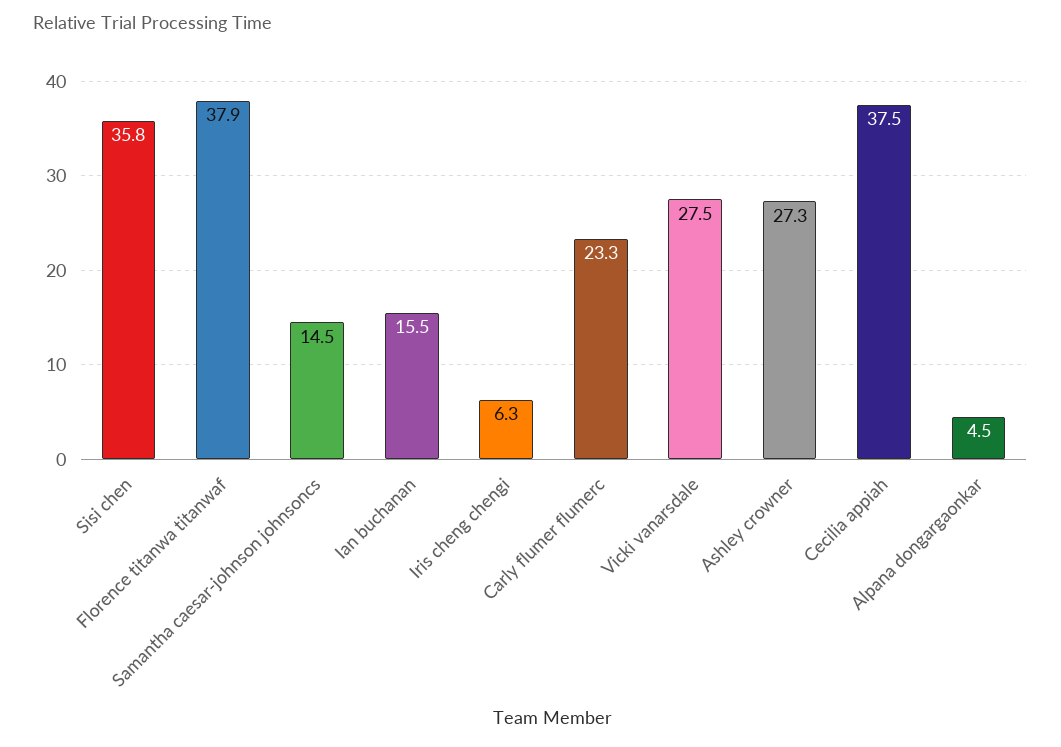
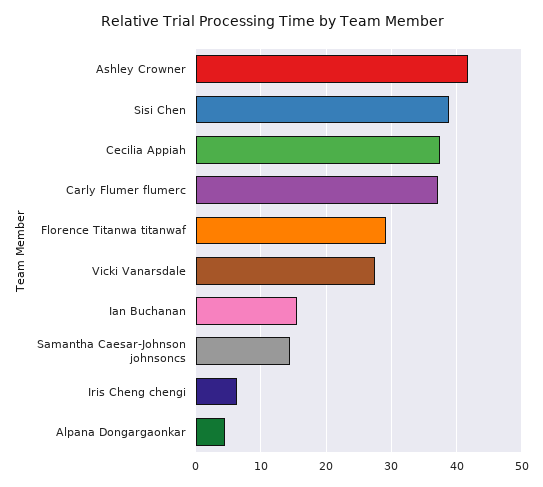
Sisi chen: 35.8 -> 39
Florence titanwa titanwaf: 37.9 -> 29
Carly flumer flumerc: 23.3 -> 37
Ashley crowner: 27.3 -> 42

